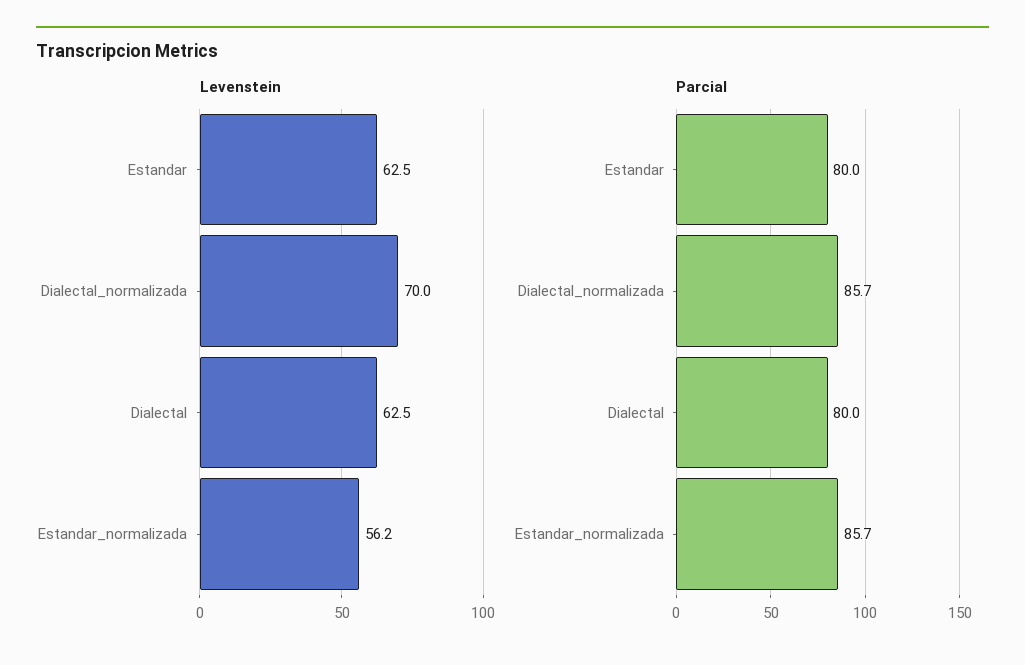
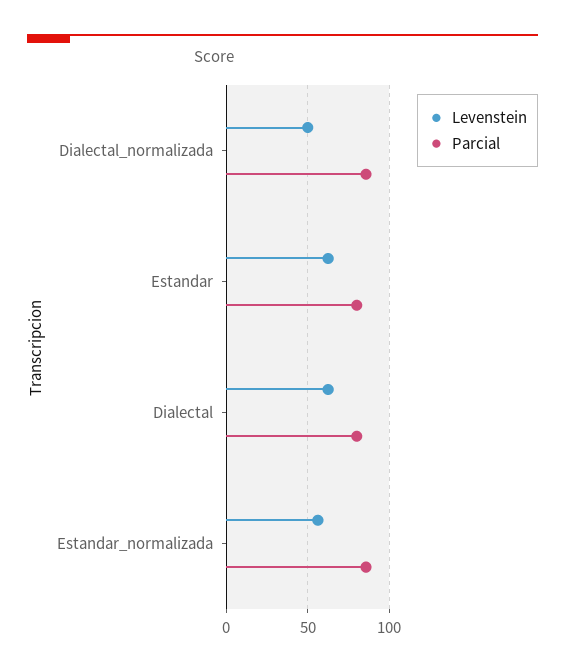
Levenstein, Dialectal_normalizada: 70 -> 50

